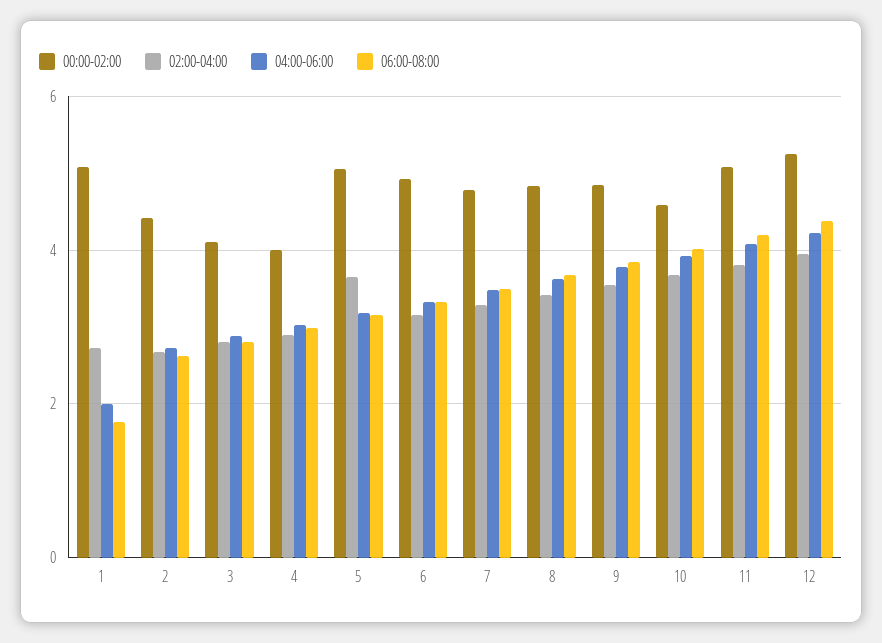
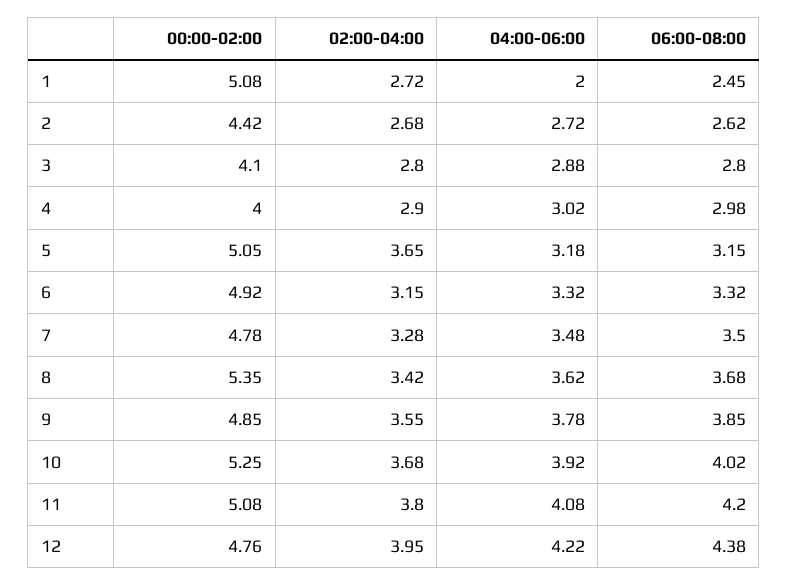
06:00-08:00, 1: 1.8 -> 2.45
00:00-02:00, 8: 4.8 -> 5.35
00:00-02:00, 10: 4.6 -> 5.25
00:00-02:00, 12: 5.2 -> 4.76

